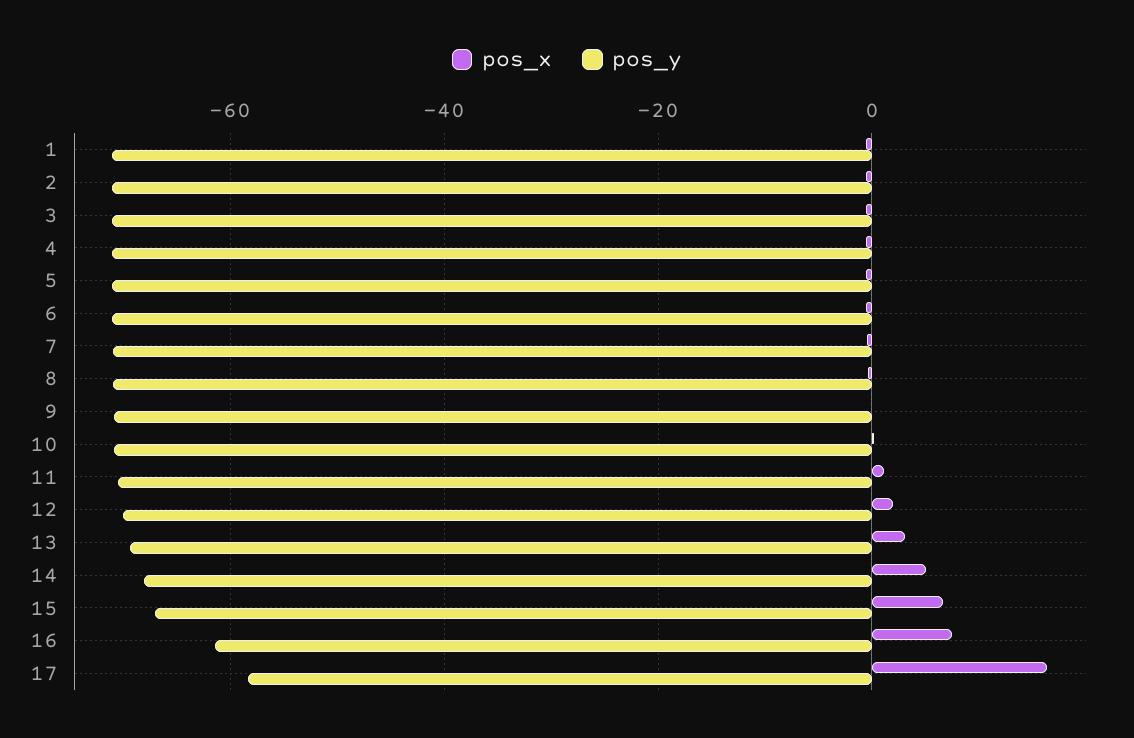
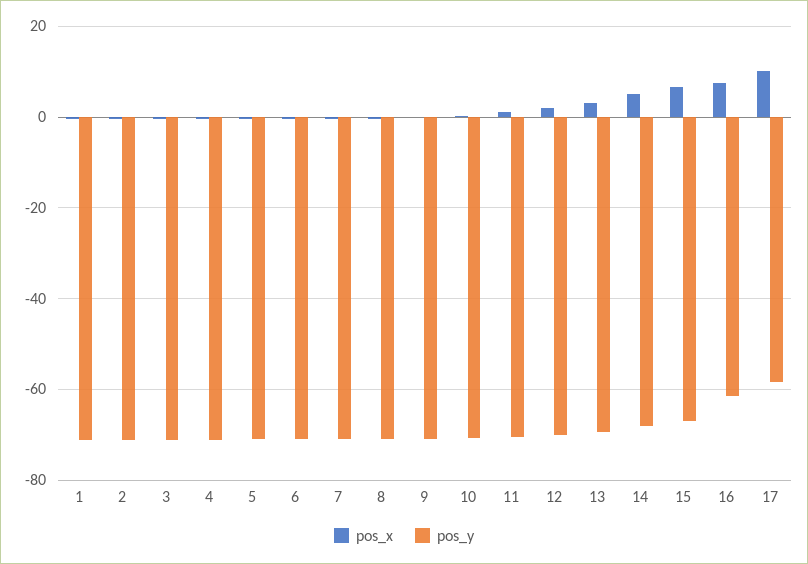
pos_x, 17: 16 -> 10

